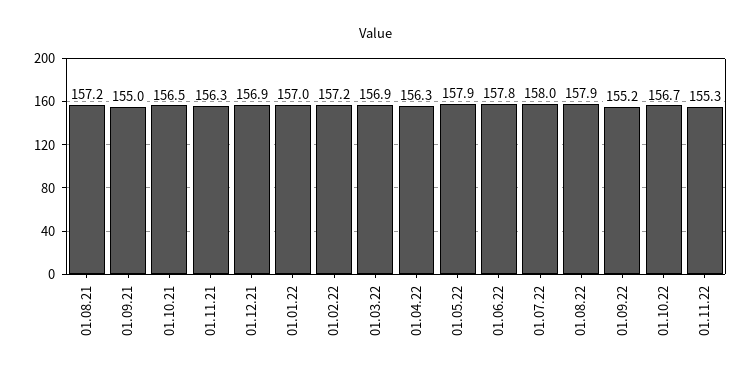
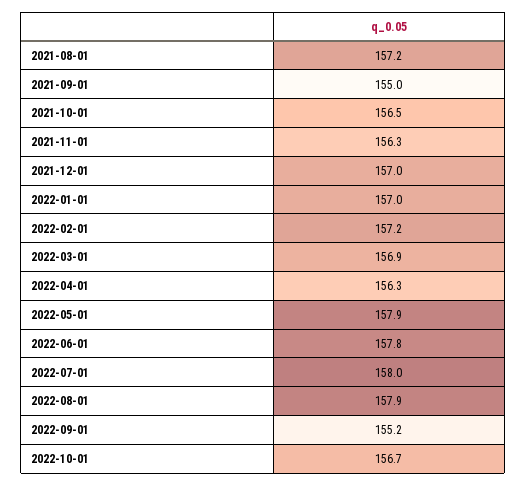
01.12.21: 156.9 -> 157
01.11.22: 155.3 -> none

